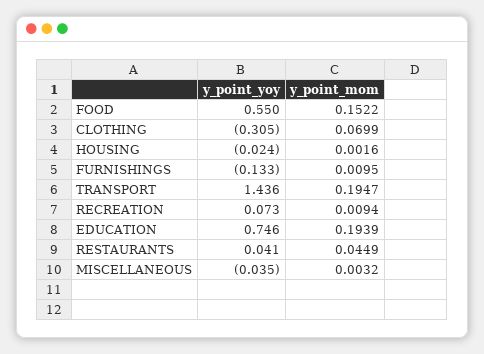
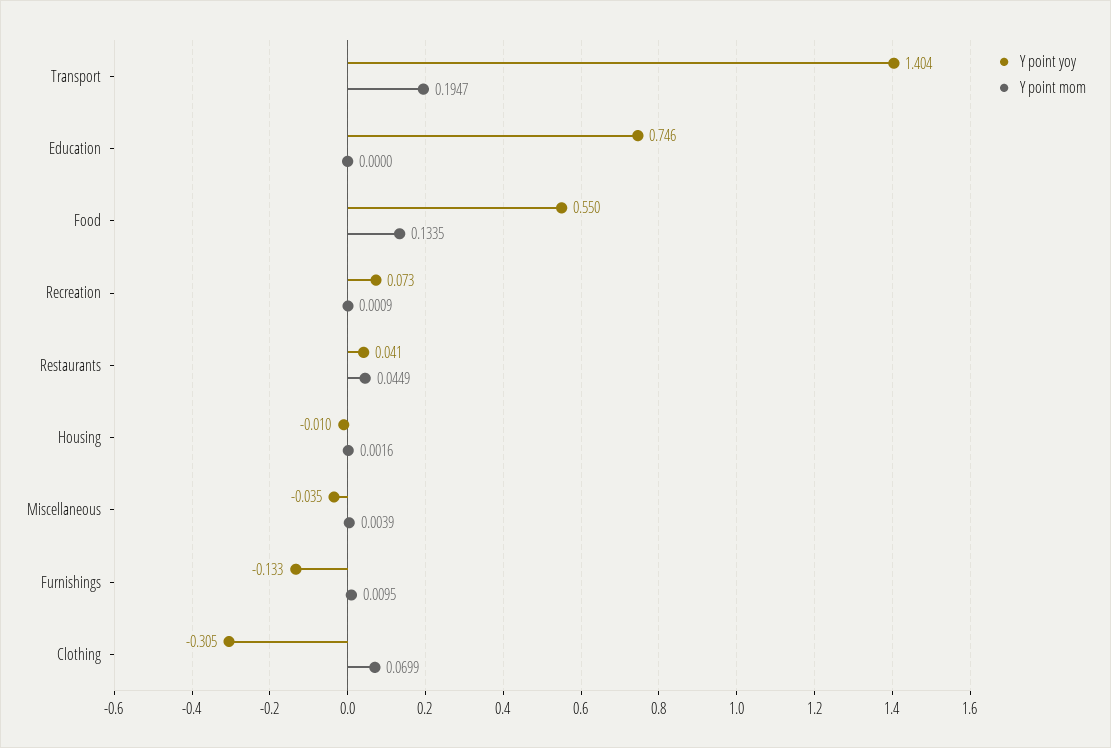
y_point_mom, FOOD: 0.1522 -> 0.1335
y_point_yoy, HOUSING: -0.024 -> -0.01
y_point_yoy, TRANSPORT: 1.436 -> 1.404
y_point_mom, RECREATION: 0.0094 -> 0.0009
y_point_mom, EDUCATION: 0.1939 -> 0
y_point_mom, MISCELLANEOUS: 0.0032 -> 0.0039

